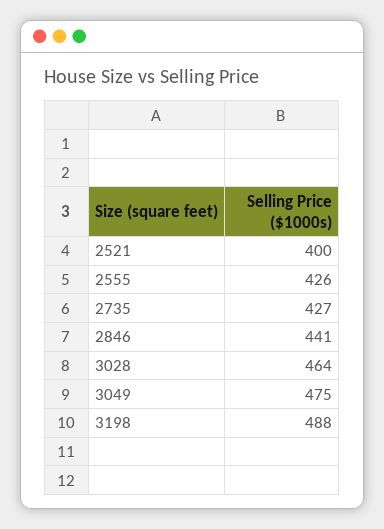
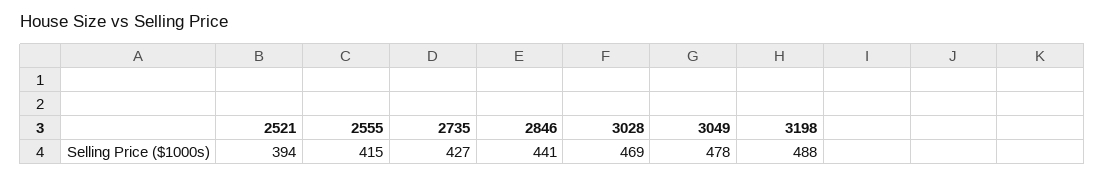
2521: 400 -> 394
2555: 426 -> 415
3028: 464 -> 469
3049: 475 -> 478

